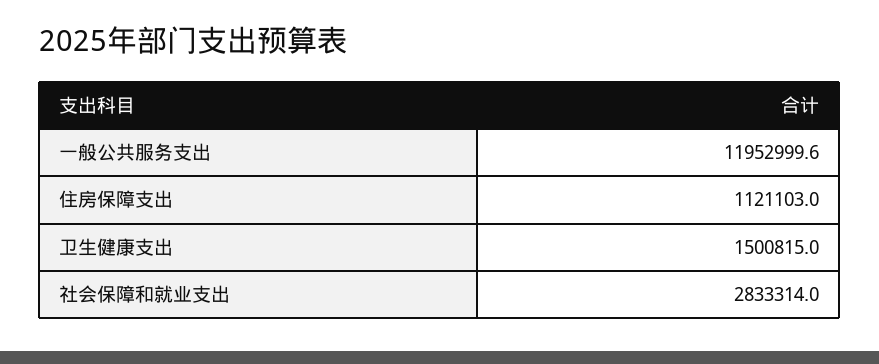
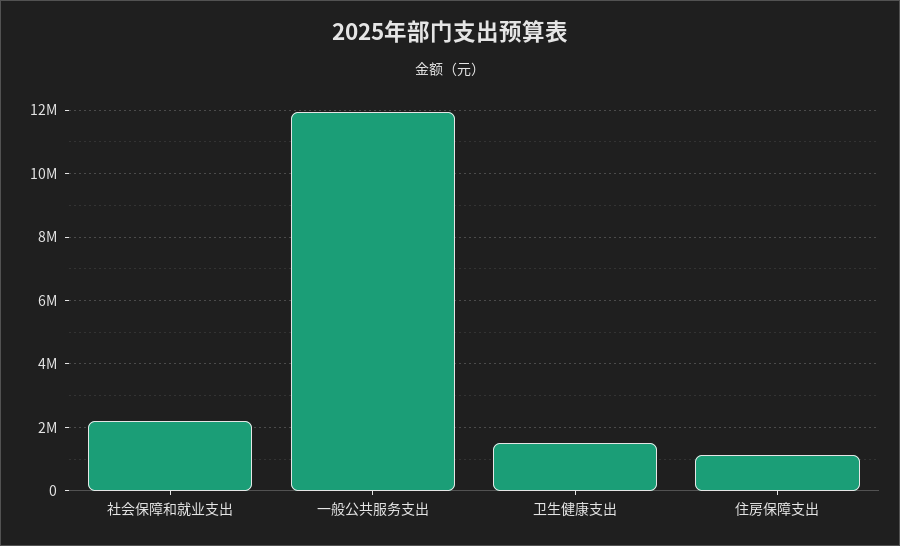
社会保障和就业支出: 2833314 -> 2200000

